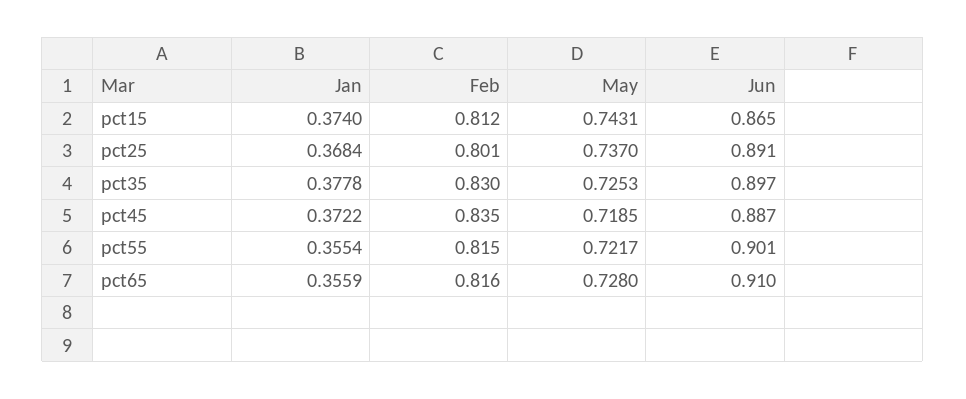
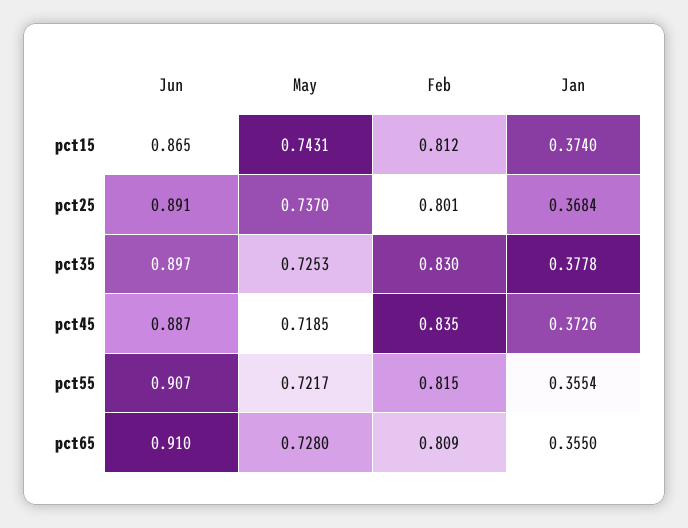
Jan, pct45: 0.3722 -> 0.3726
Jun, pct55: 0.901 -> 0.907
Jan, pct65: 0.3559 -> 0.355
Feb, pct65: 0.816 -> 0.809

